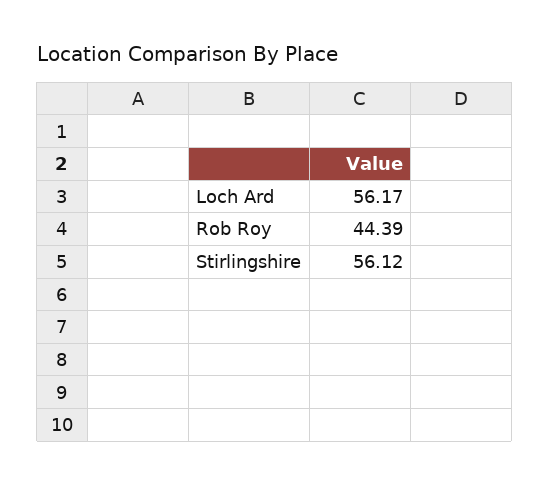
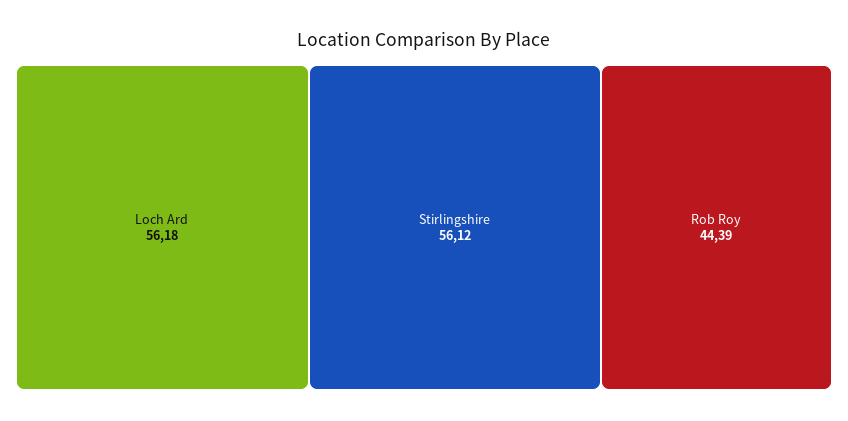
Loch Ard: 56.17 -> 56.18

